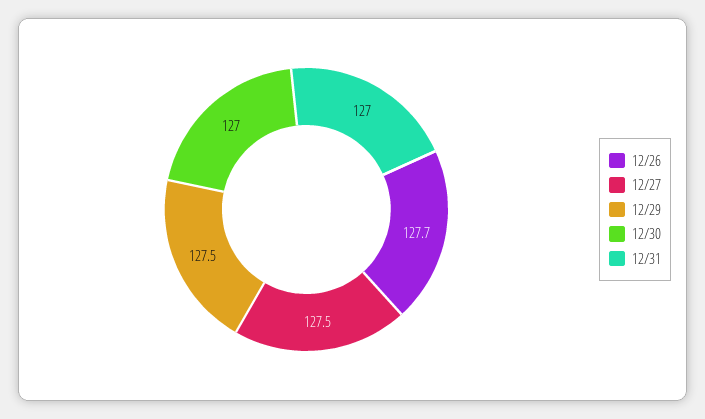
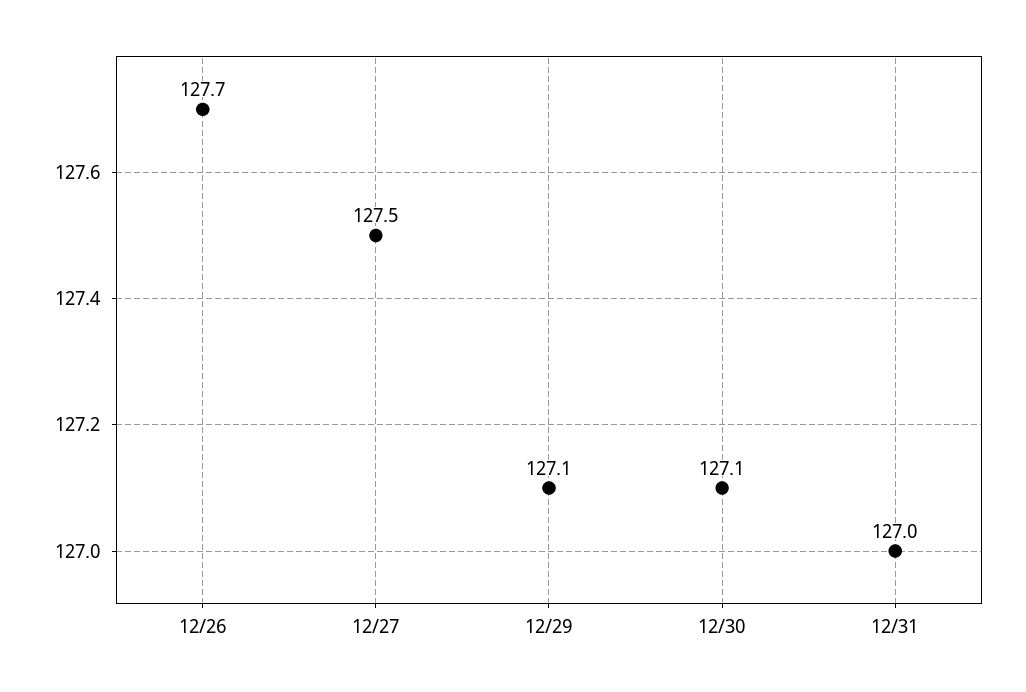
12/29: 127.5 -> 127.1
12/30: 127 -> 127.1

